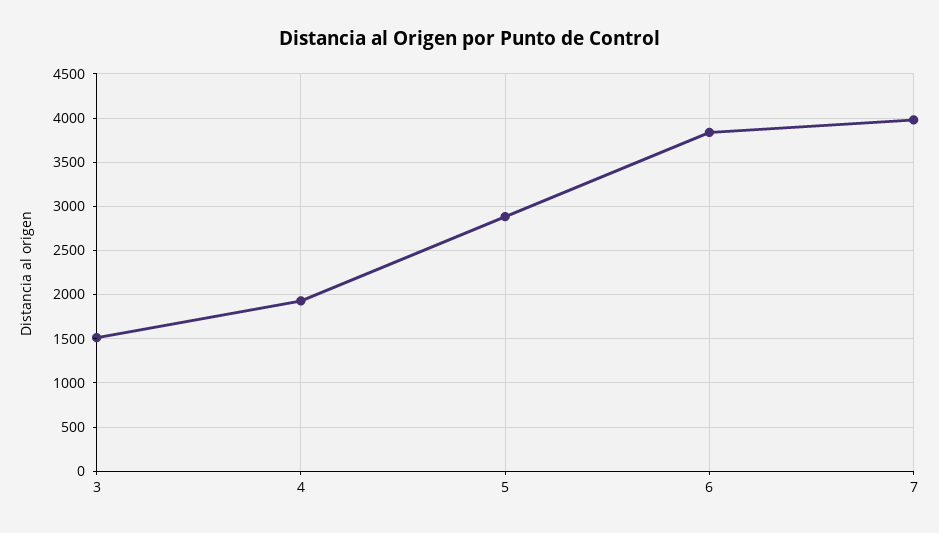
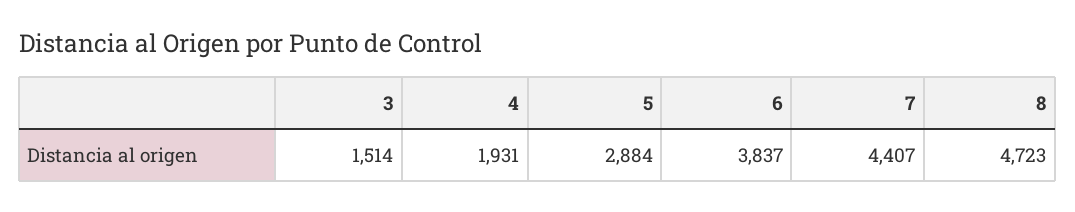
7: 4000 -> 4407
8: none -> 4723

